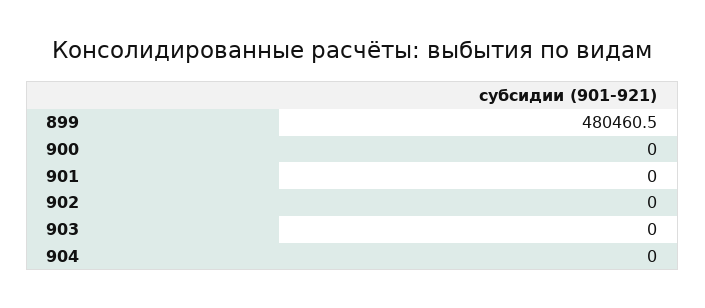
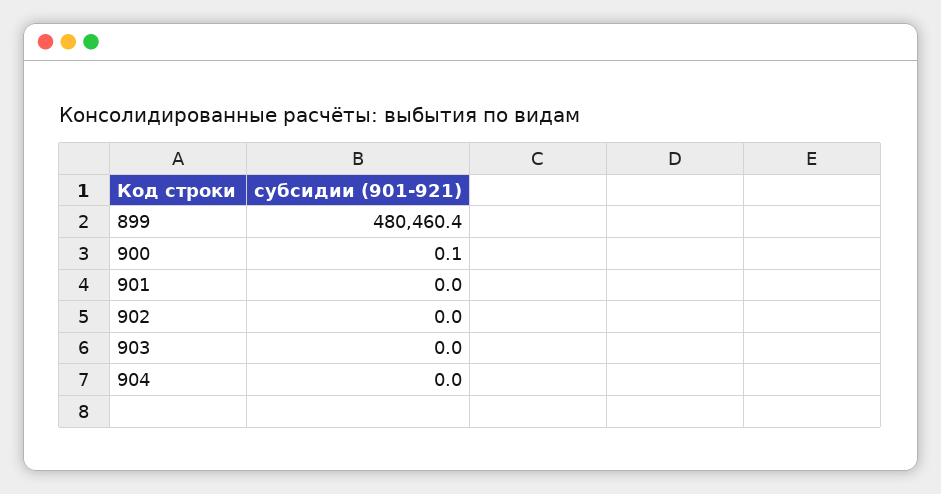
899: 480460.5 -> 480460.4
900: 0 -> 0.1

